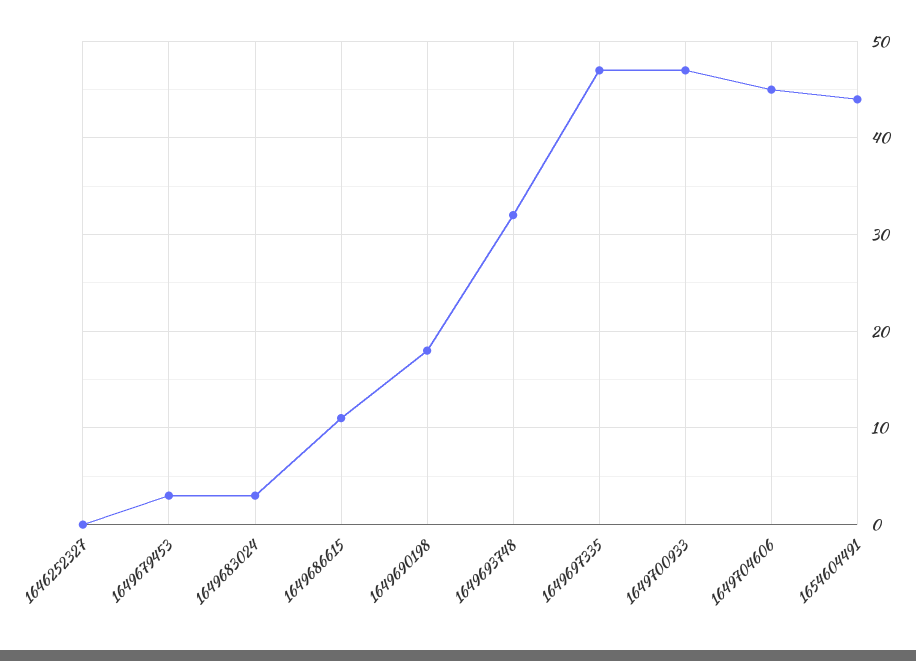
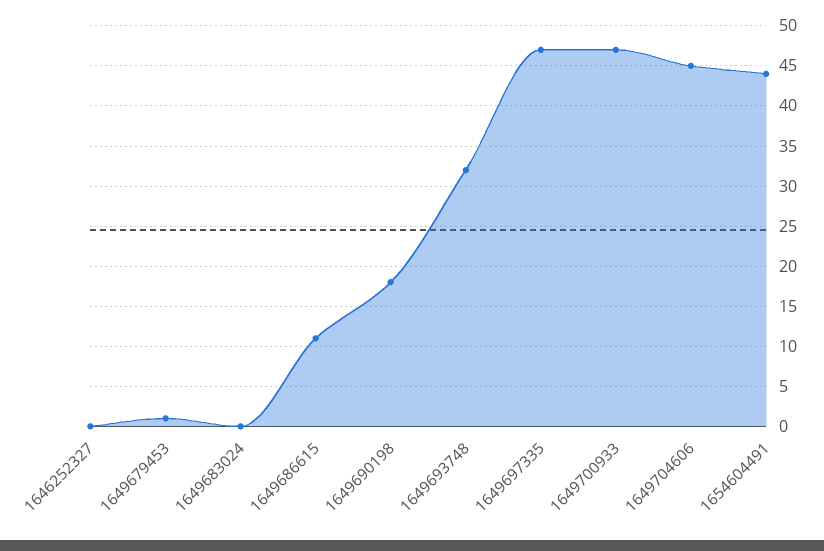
1649679453: 3 -> 1
1649683024: 3 -> 0

